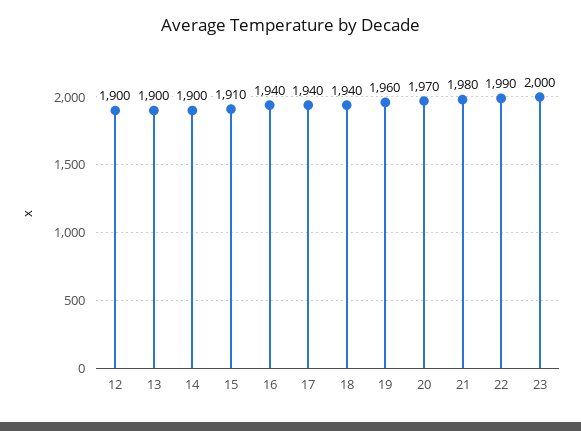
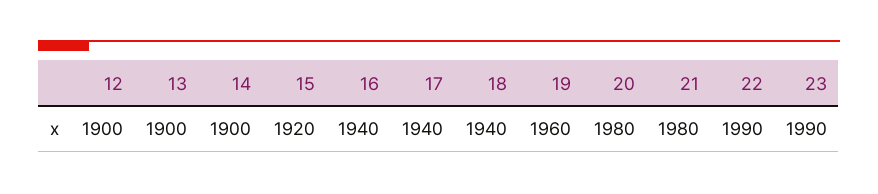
15: 1910 -> 1920
20: 1970 -> 1980
23: 2000 -> 1990

